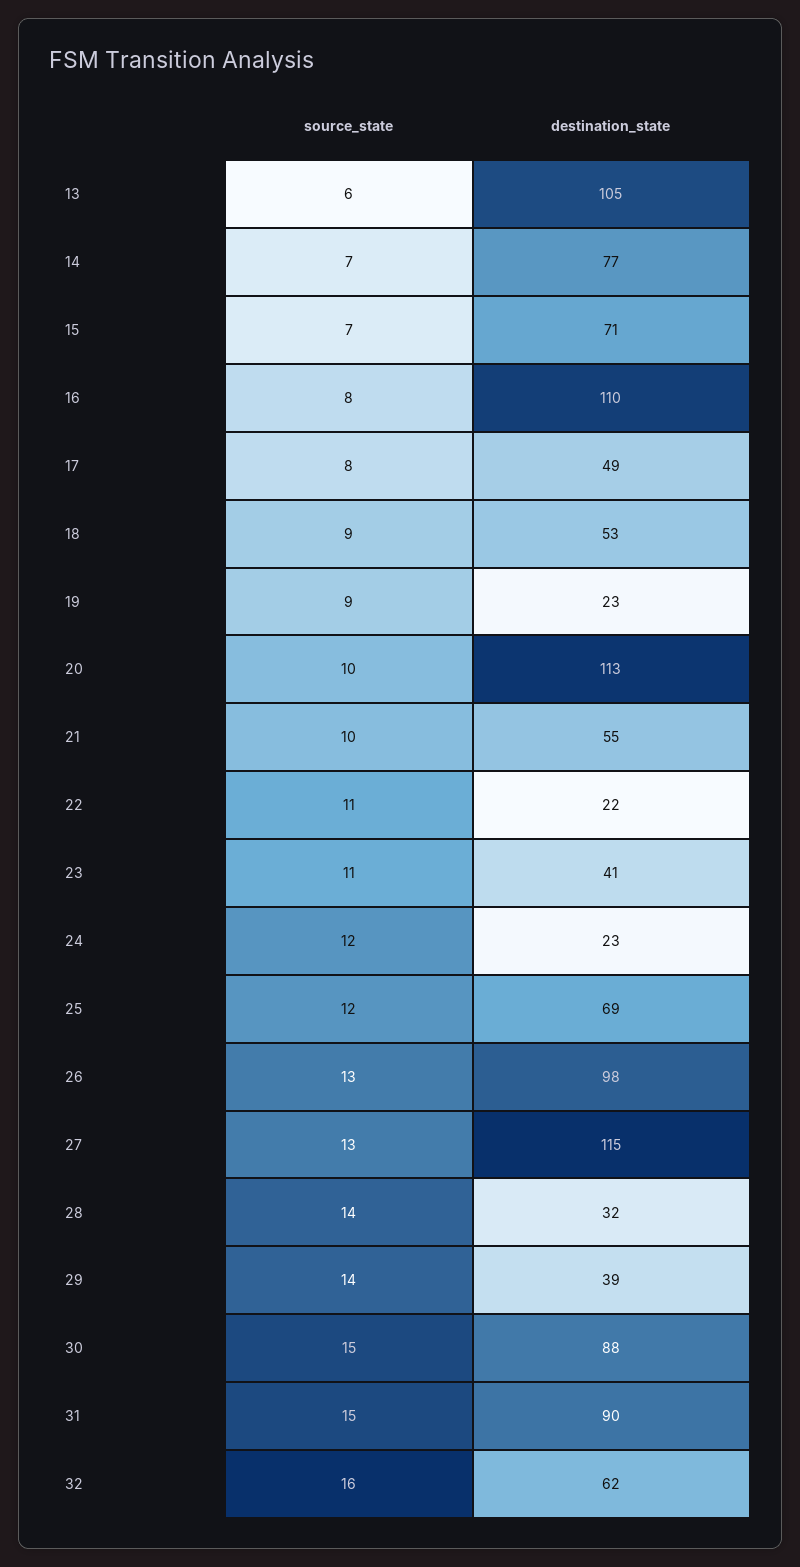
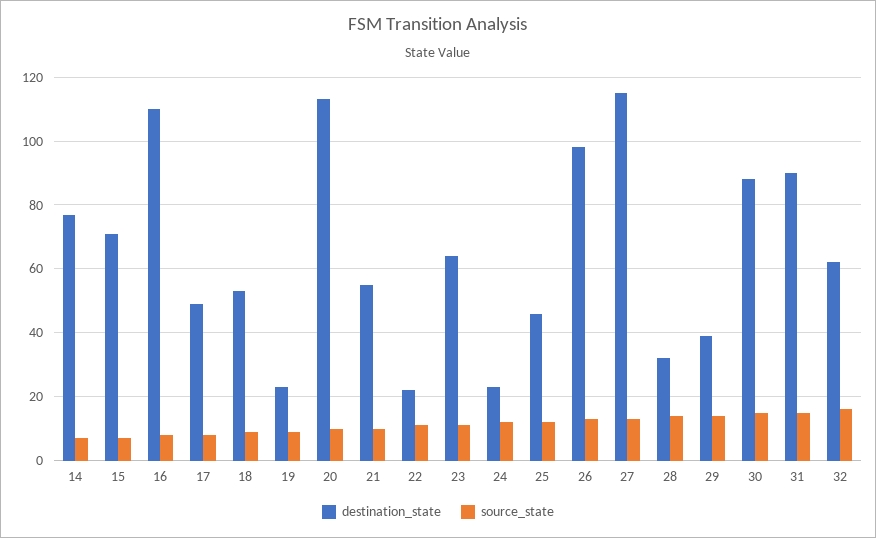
source_state, 13: 6 -> none
destination_state, 13: 105 -> none
destination_state, 23: 41 -> 65
destination_state, 25: 69 -> 45

